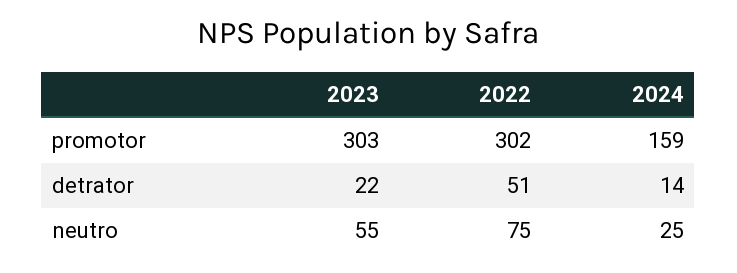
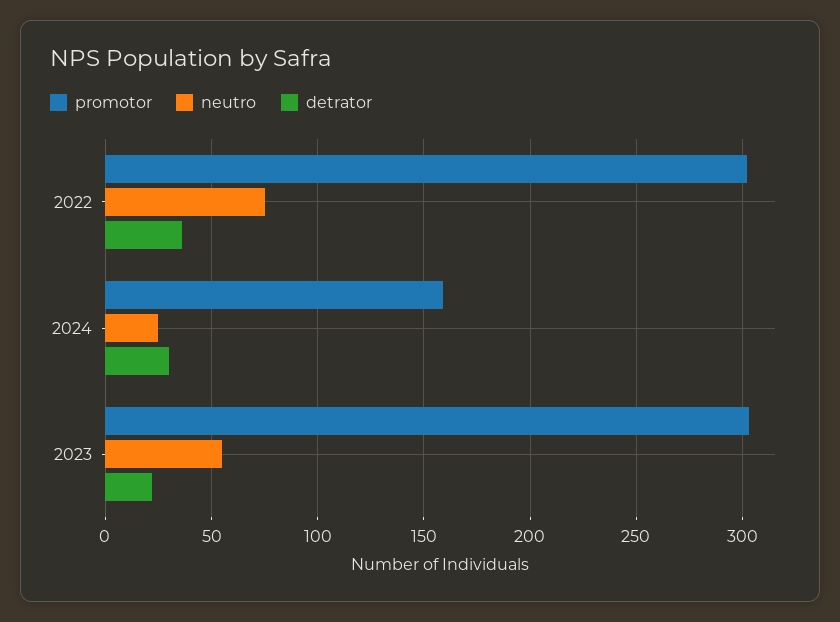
detrator, 2022: 51 -> 35
detrator, 2024: 14 -> 30

